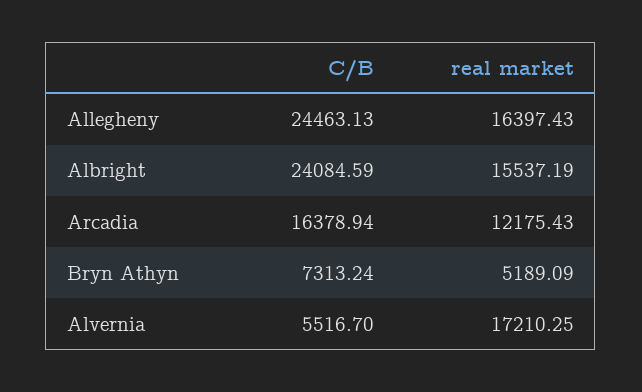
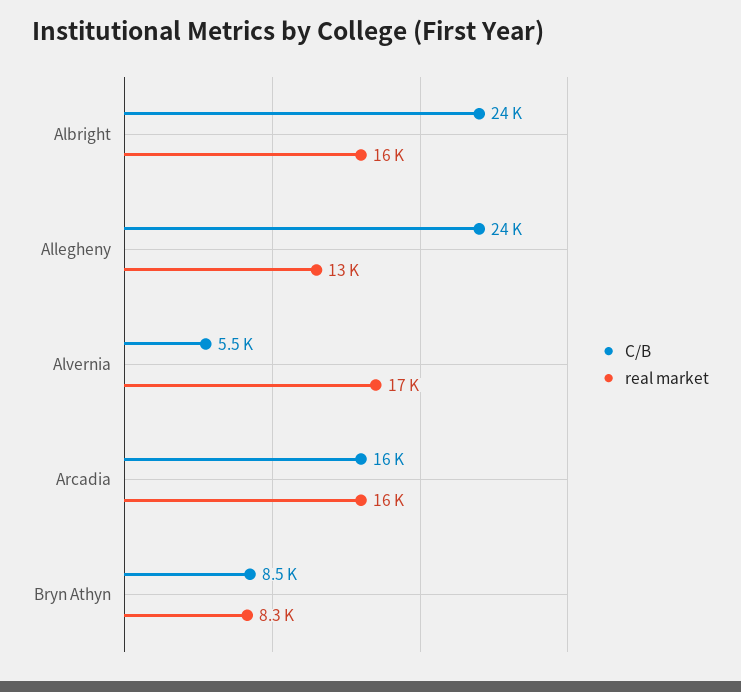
real market, Allegheny: 16397.43 -> 13000
real market, Arcadia: 12175.43 -> 16000
C/B, Bryn Athyn: 7313.24 -> 8500
real market, Bryn Athyn: 5189.09 -> 8300

